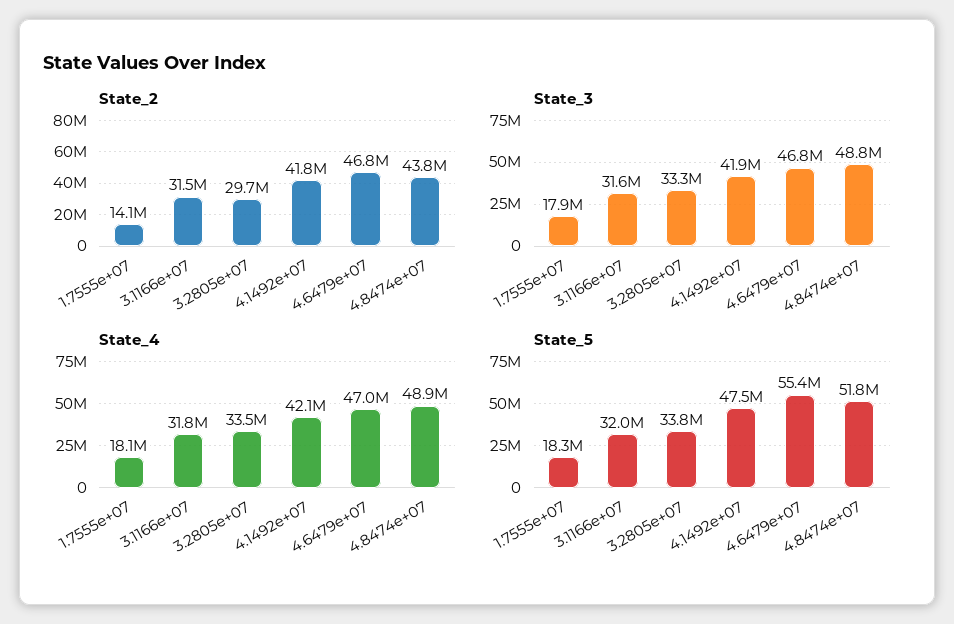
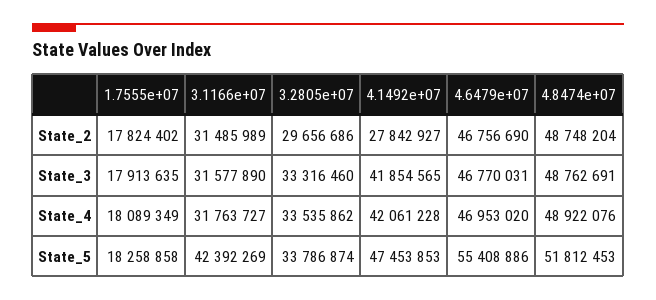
State_2, 1.7555e+07: 14100000 -> 17824402
State_2, 4.1492e+07: 41800000 -> 27842927
State_2, 4.8474e+07: 43800000 -> 48748204
State_5, 3.1166e+07: 32000000 -> 42392269

